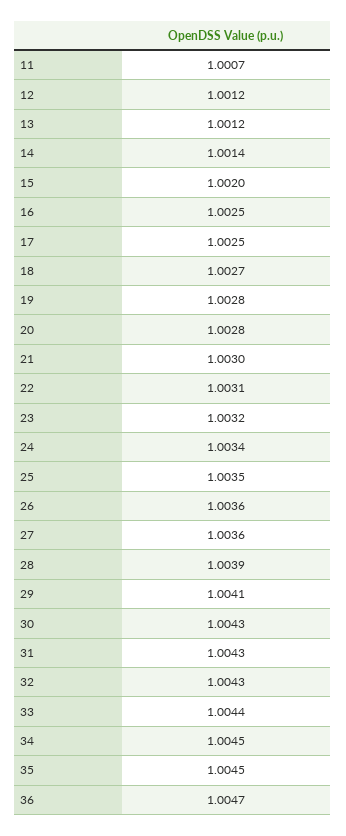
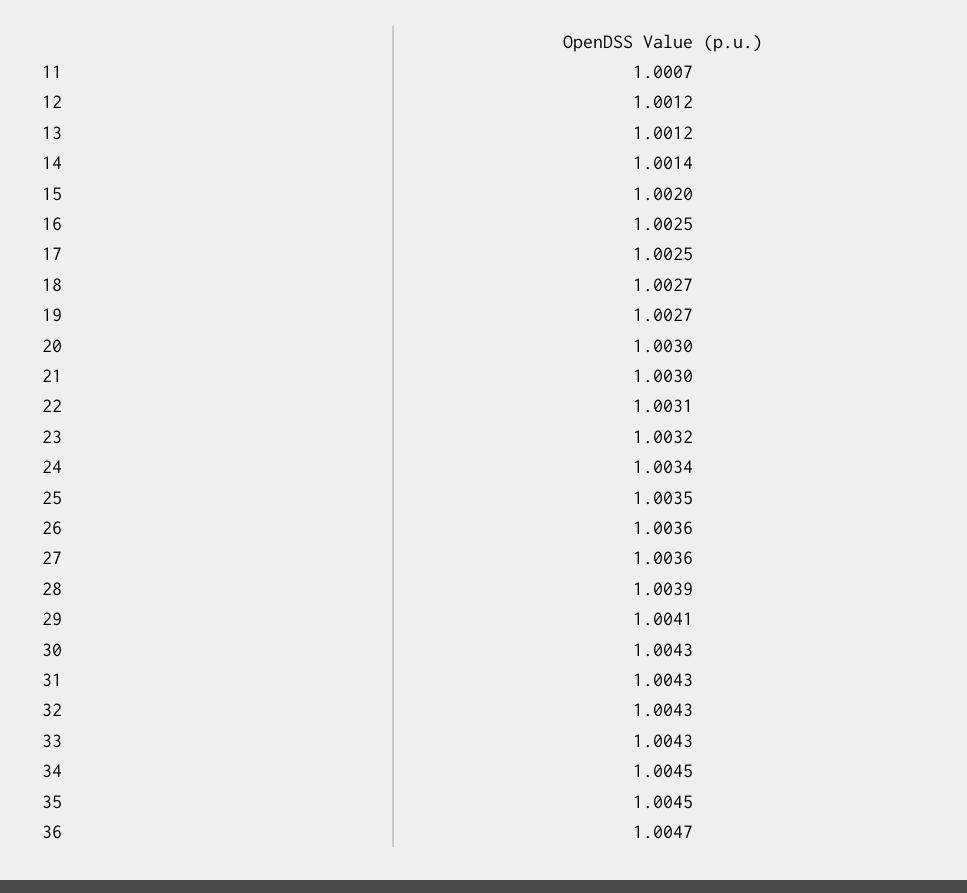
19: 1.0028 -> 1.0027
20: 1.0028 -> 1.003
33: 1.0044 -> 1.0043

